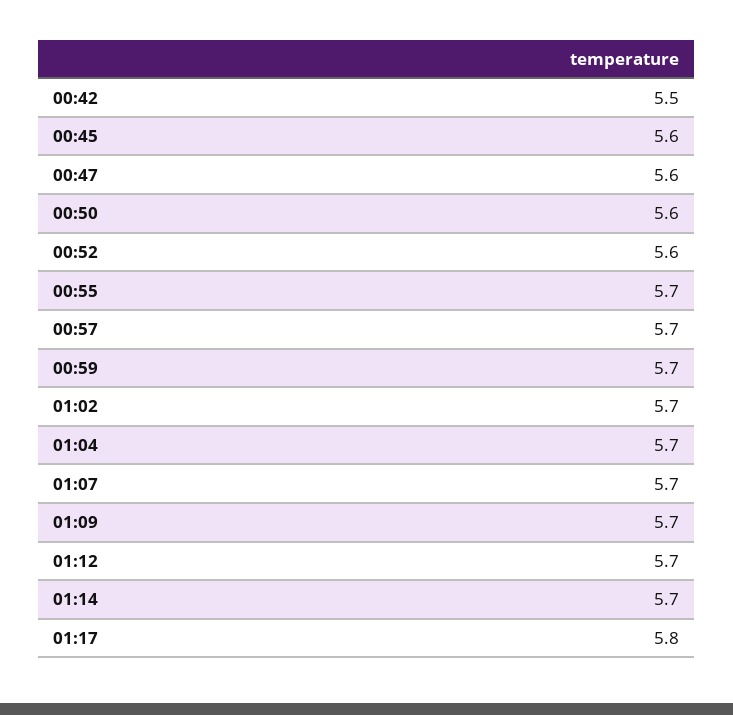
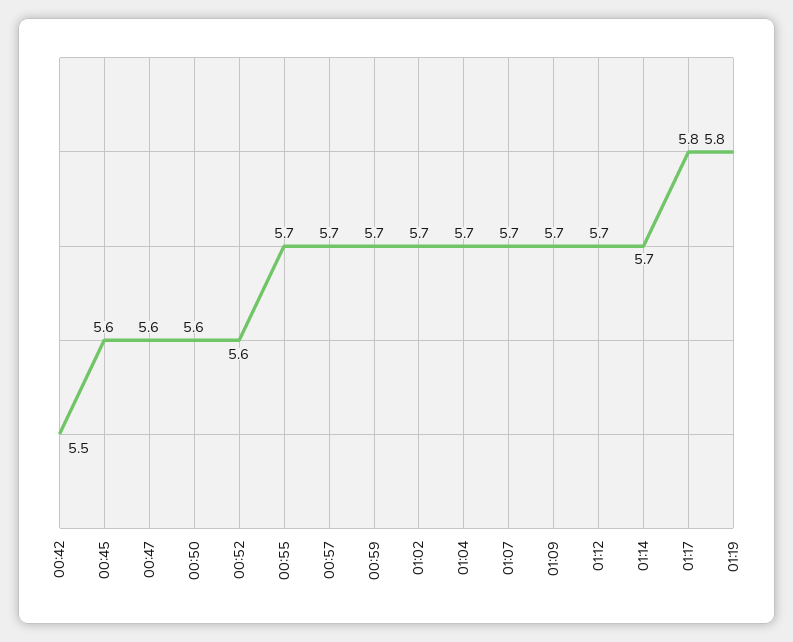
01:19: none -> 5.8

